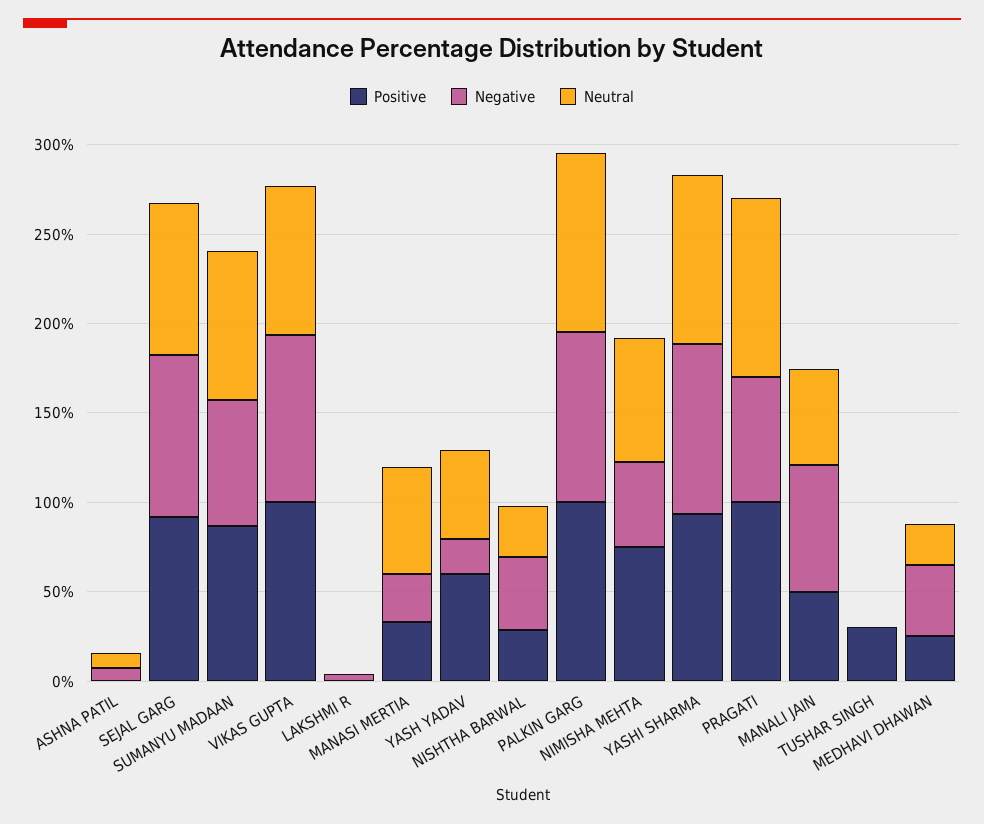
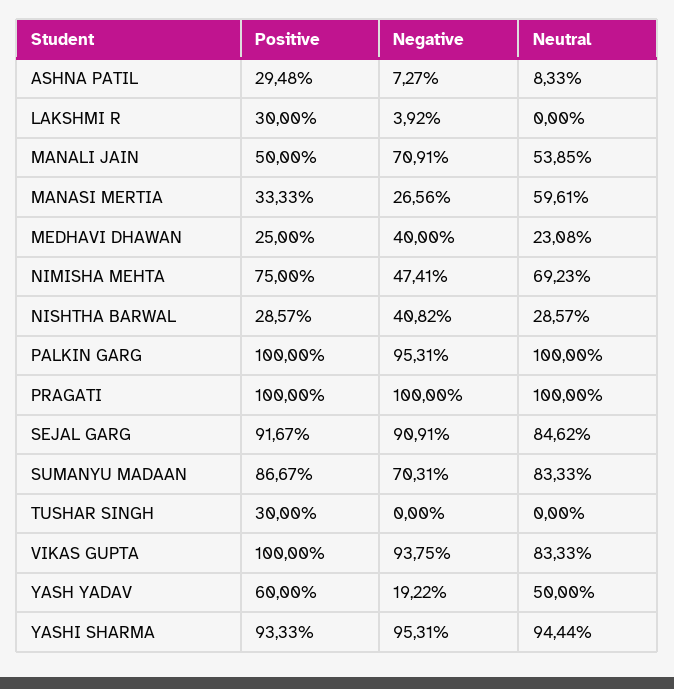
Positive, ASHNA PATIL: 0 -> 29.48
Positive, LAKSHMI R: 0 -> 30
Negative, PRAGATI: 70 -> 100

